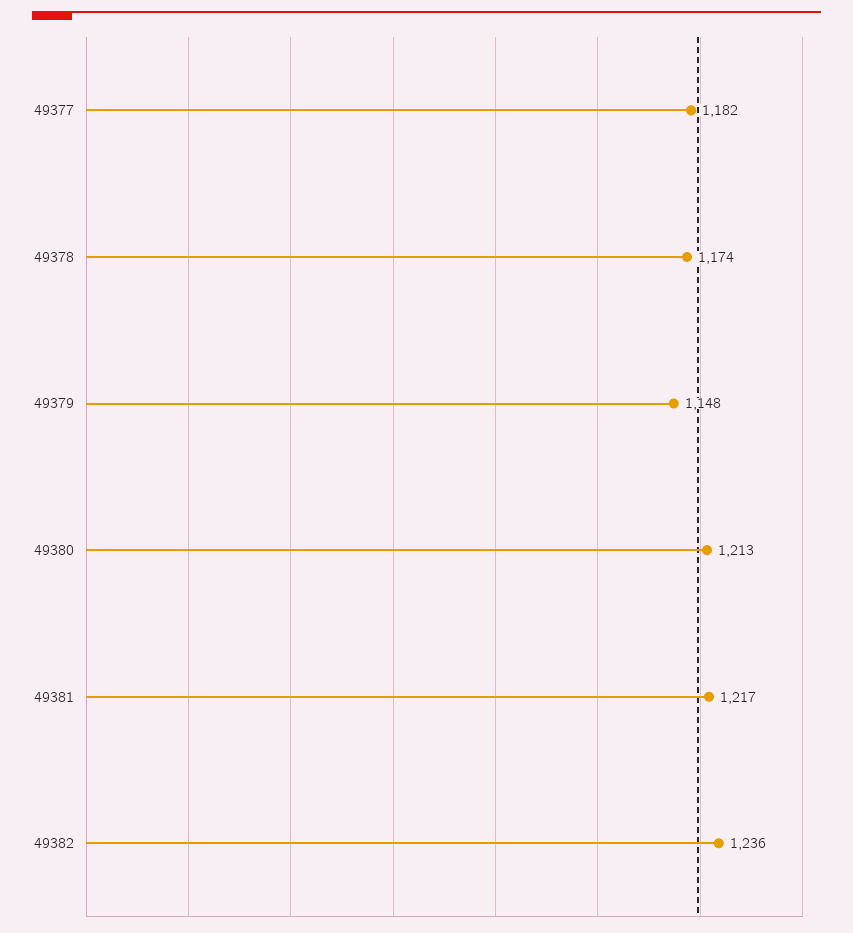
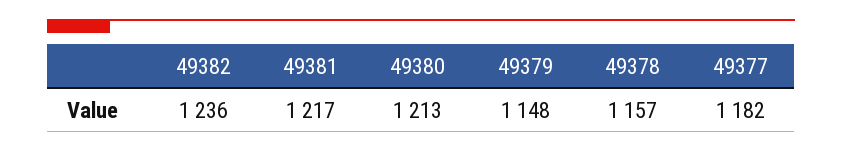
49378: 1174 -> 1157

